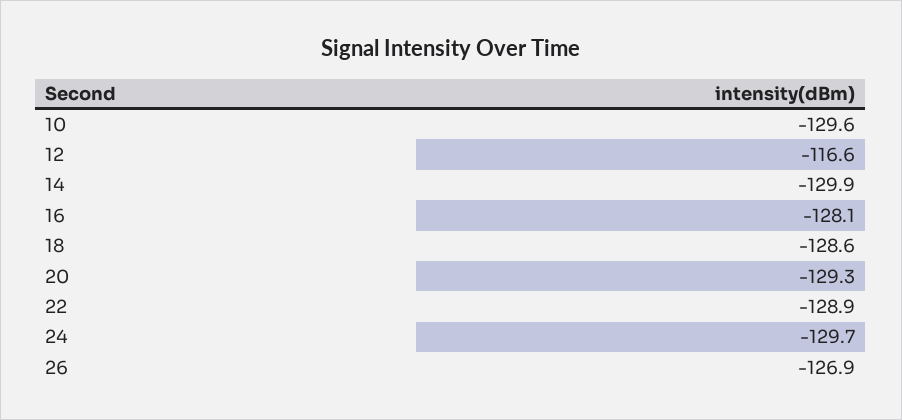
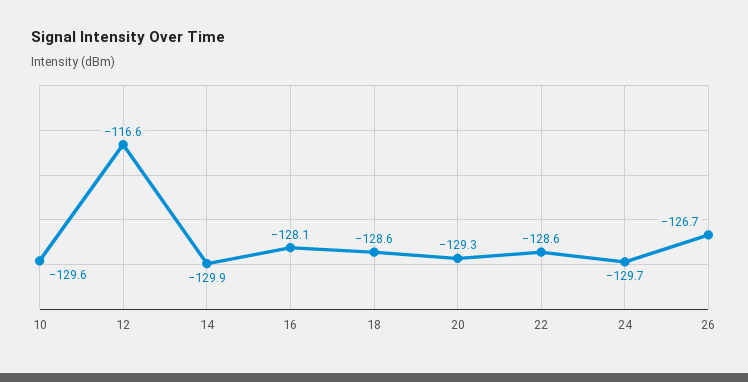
22: -128.9 -> -128.6
26: -126.9 -> -126.7

